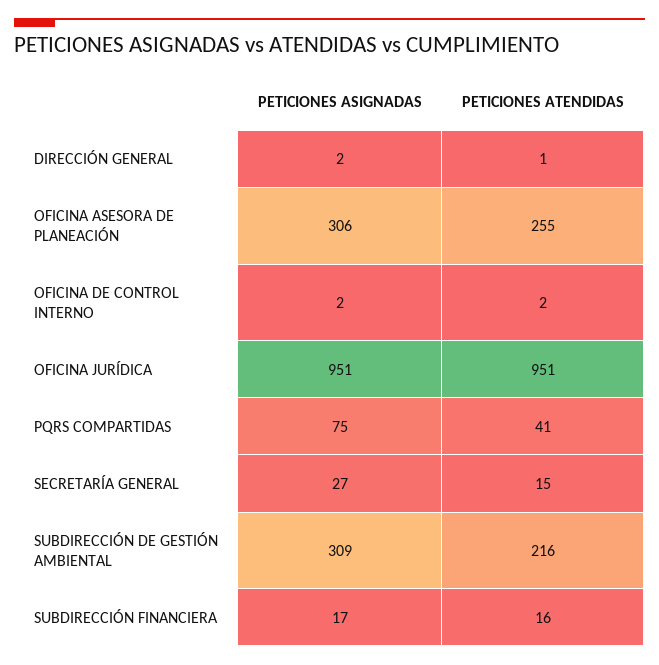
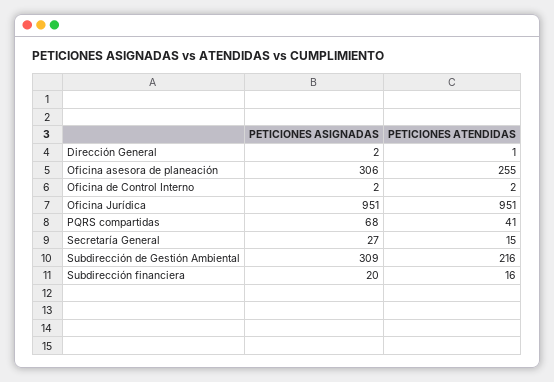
PETICIONES ASIGNADAS, PQRS COMPARTIDAS: 75 -> 68
PETICIONES ASIGNADAS, SUBDIRECCIÓN FINANCIERA: 17 -> 20

